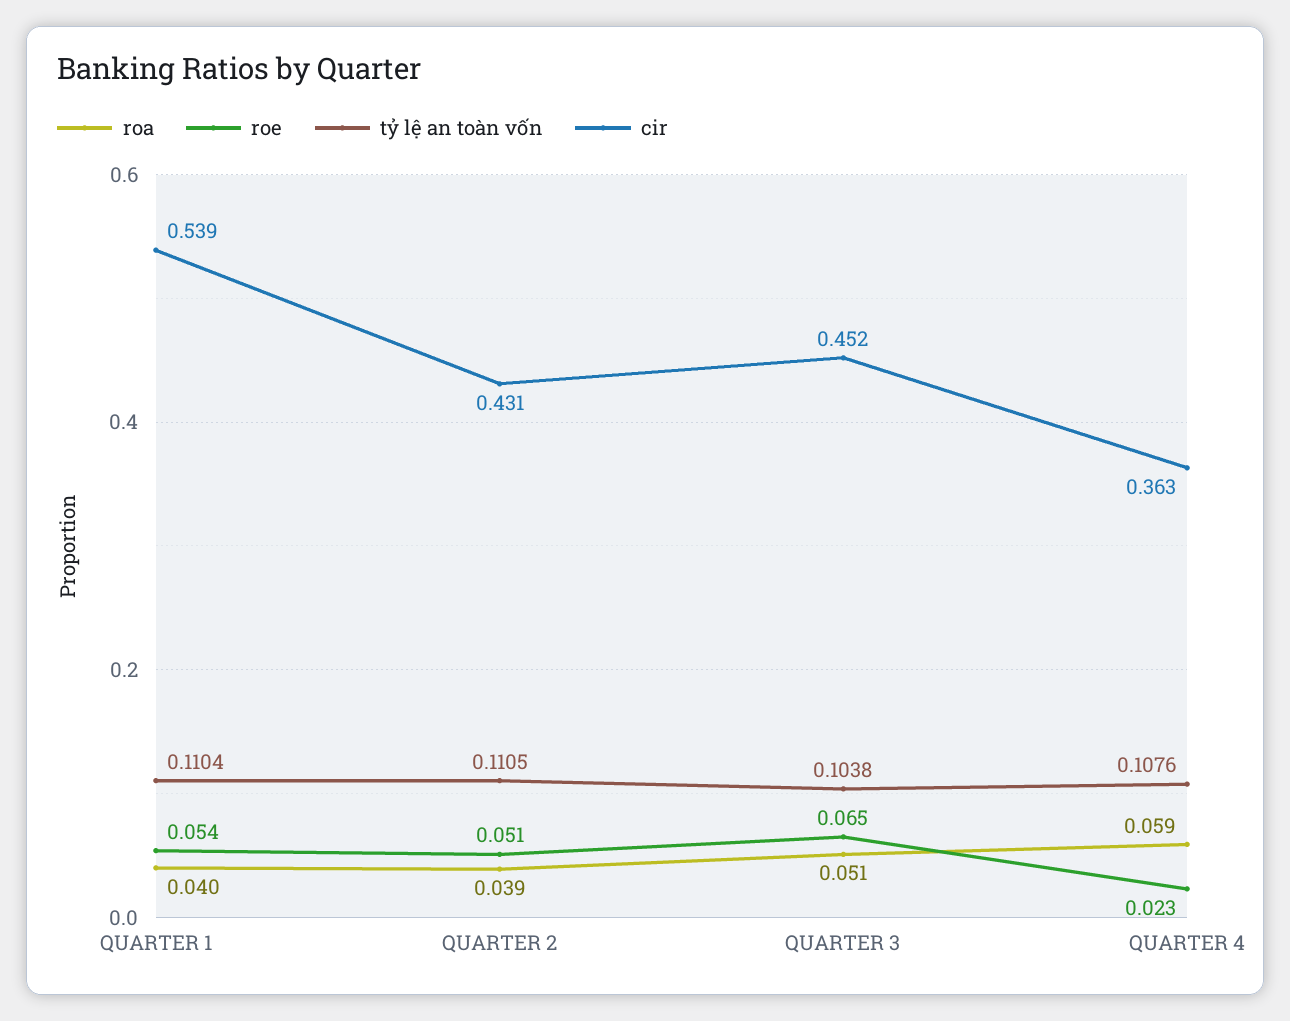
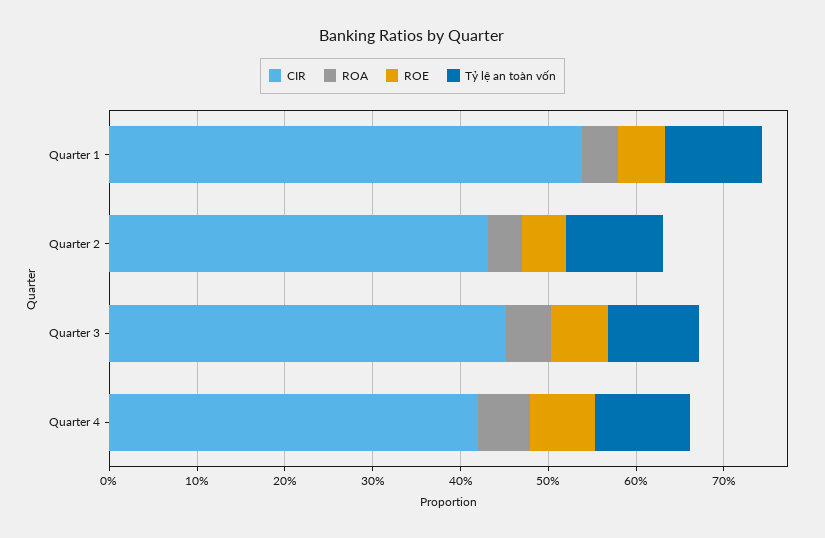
roe, QUARTER 4: 0.023 -> 0.08
cir, QUARTER 4: 0.363 -> 0.42

